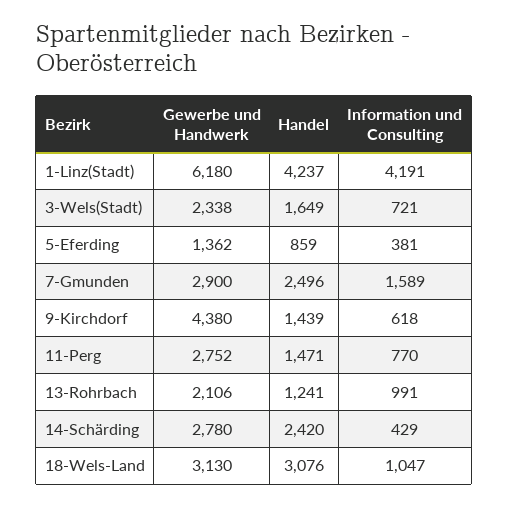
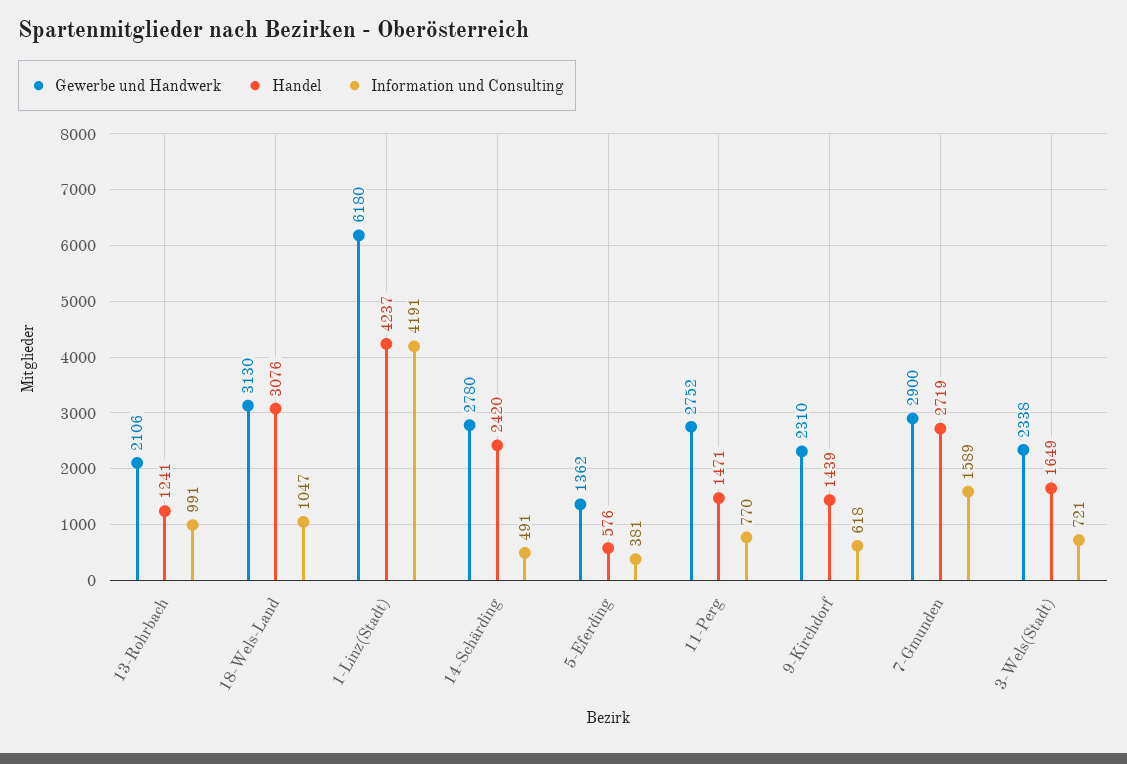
Handel, 5-Eferding: 859 -> 576
Handel, 7-Gmunden: 2496 -> 2719
Gewerbe und Handwerk, 9-Kirchdorf: 4380 -> 2310
Information und Consulting, 14-Schärding: 429 -> 491

